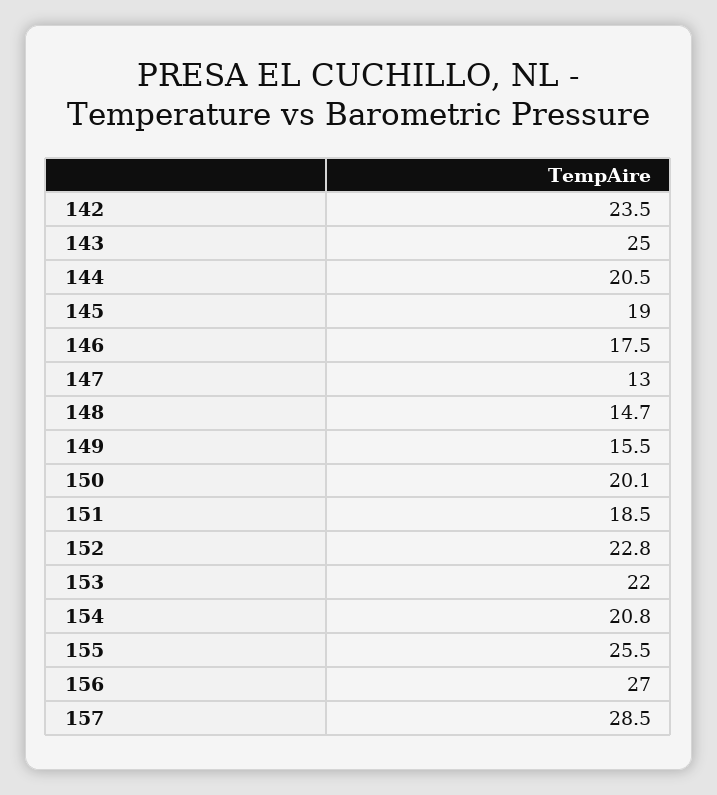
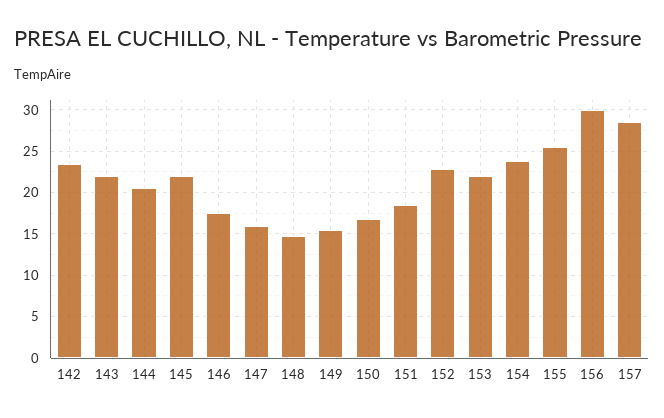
143: 25 -> 22
145: 19 -> 22
147: 13 -> 16
150: 20.1 -> 17
154: 20.8 -> 24
156: 27 -> 30

